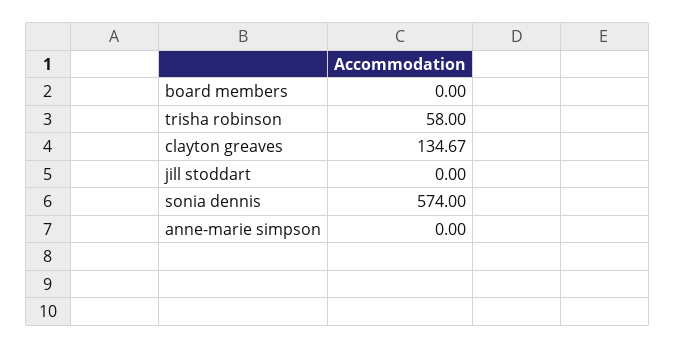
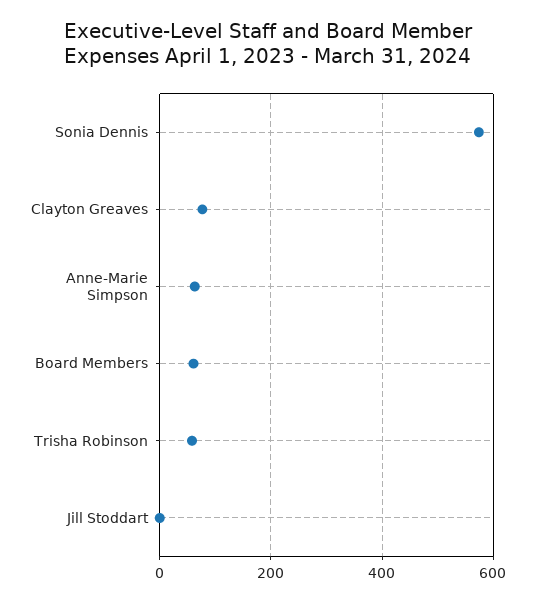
board members: 0 -> 60
clayton greaves: 134.67 -> 80
anne-marie simpson: 0 -> 60

